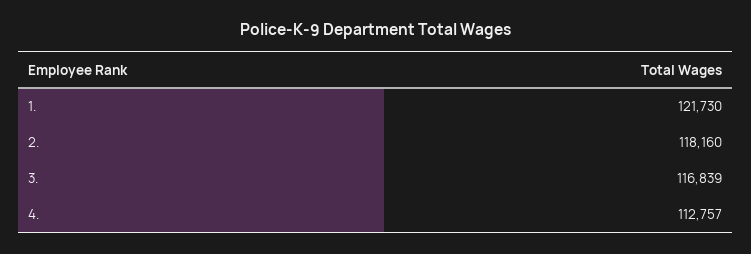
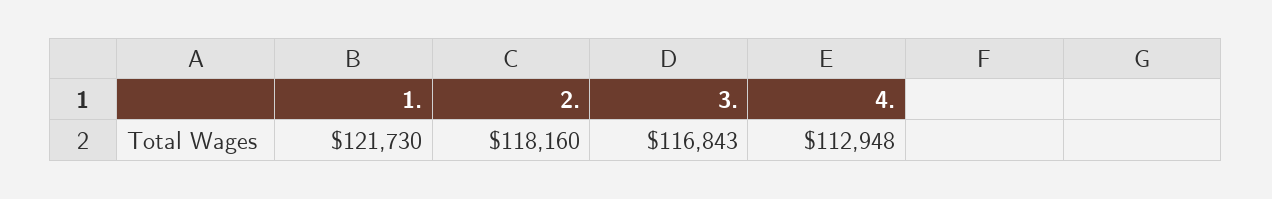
3.: 116839 -> 116843
4.: 112757 -> 112948

